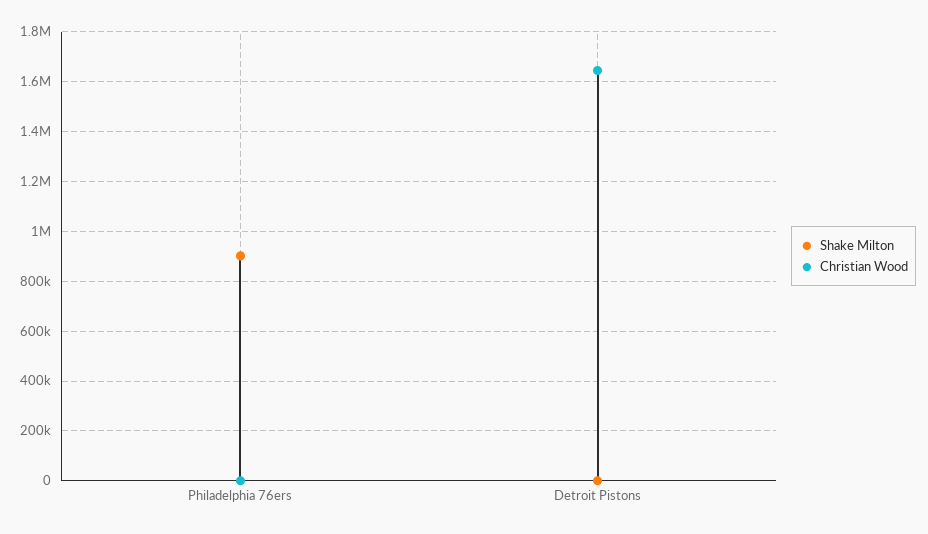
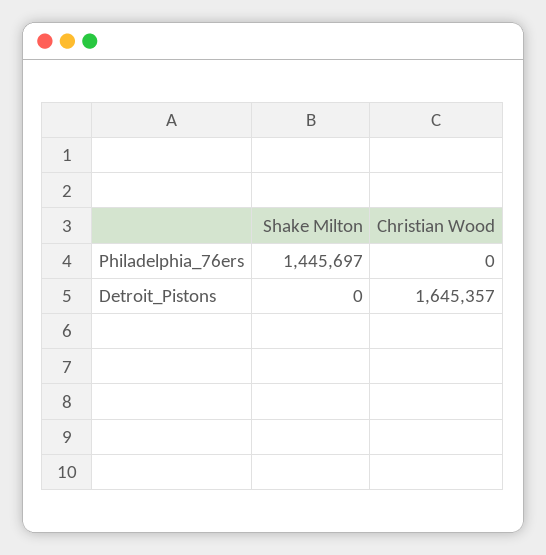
Shake Milton, Philadelphia 76ers: 900000 -> 1445697

